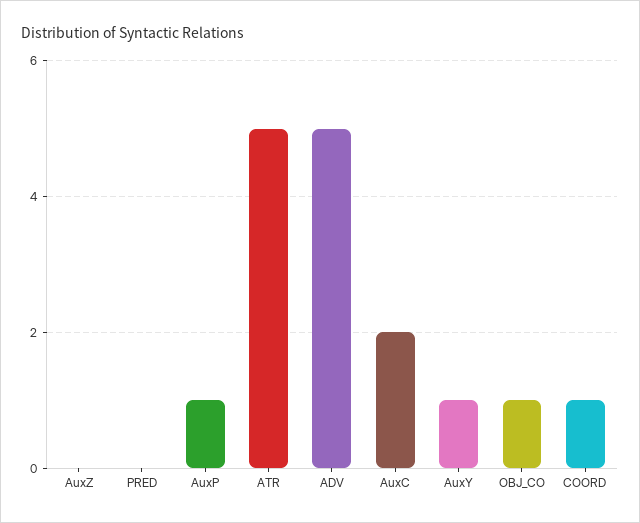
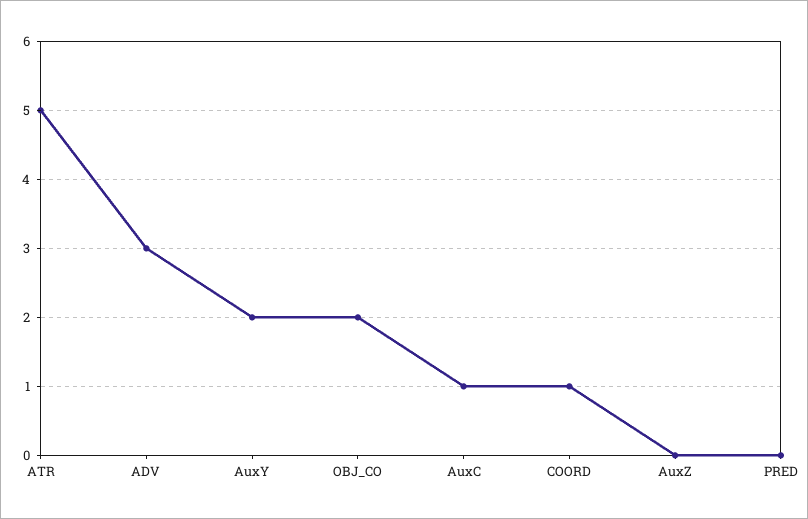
AuxP: 1 -> none
ADV: 5 -> 3
AuxC: 2 -> 1
AuxY: 1 -> 2
OBJ_CO: 1 -> 2

